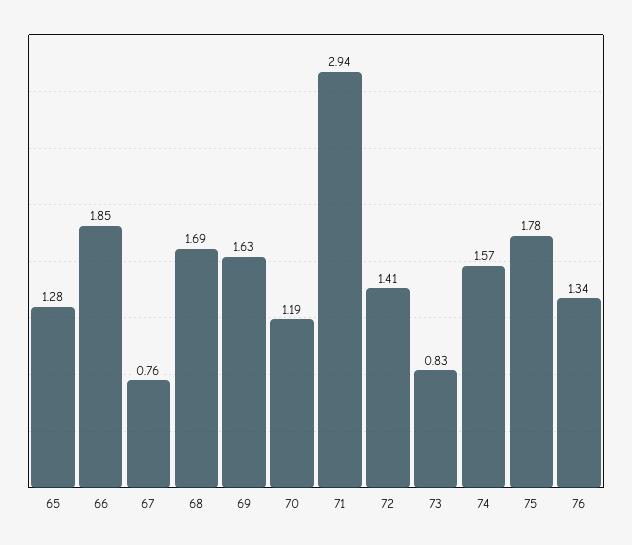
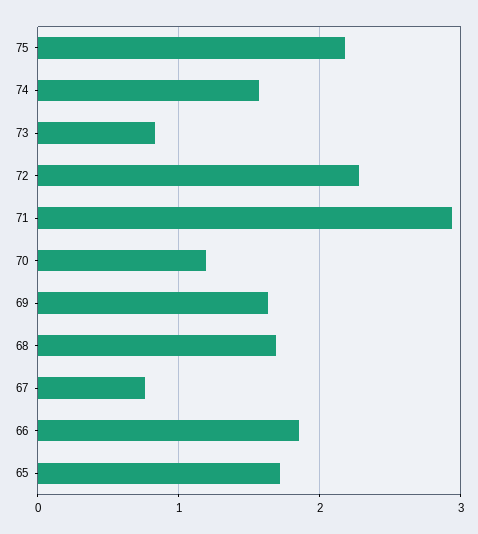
65: 1.28 -> 1.7
72: 1.41 -> 2.3
75: 1.78 -> 2.2
76: 1.34 -> none

